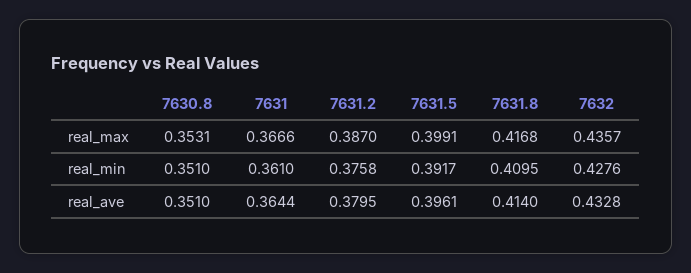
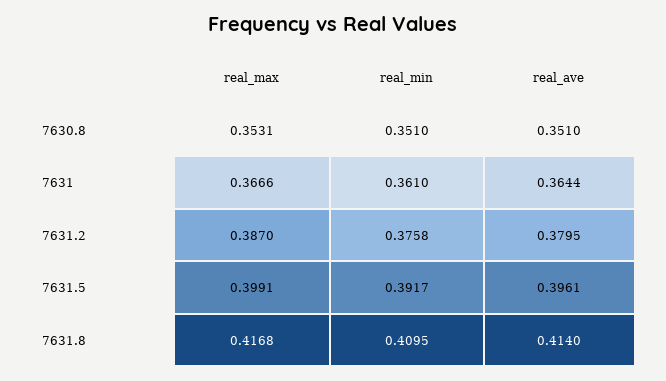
7632, real_max: 0.4357 -> none
7632, real_min: 0.4276 -> none
7632, real_ave: 0.4328 -> none

